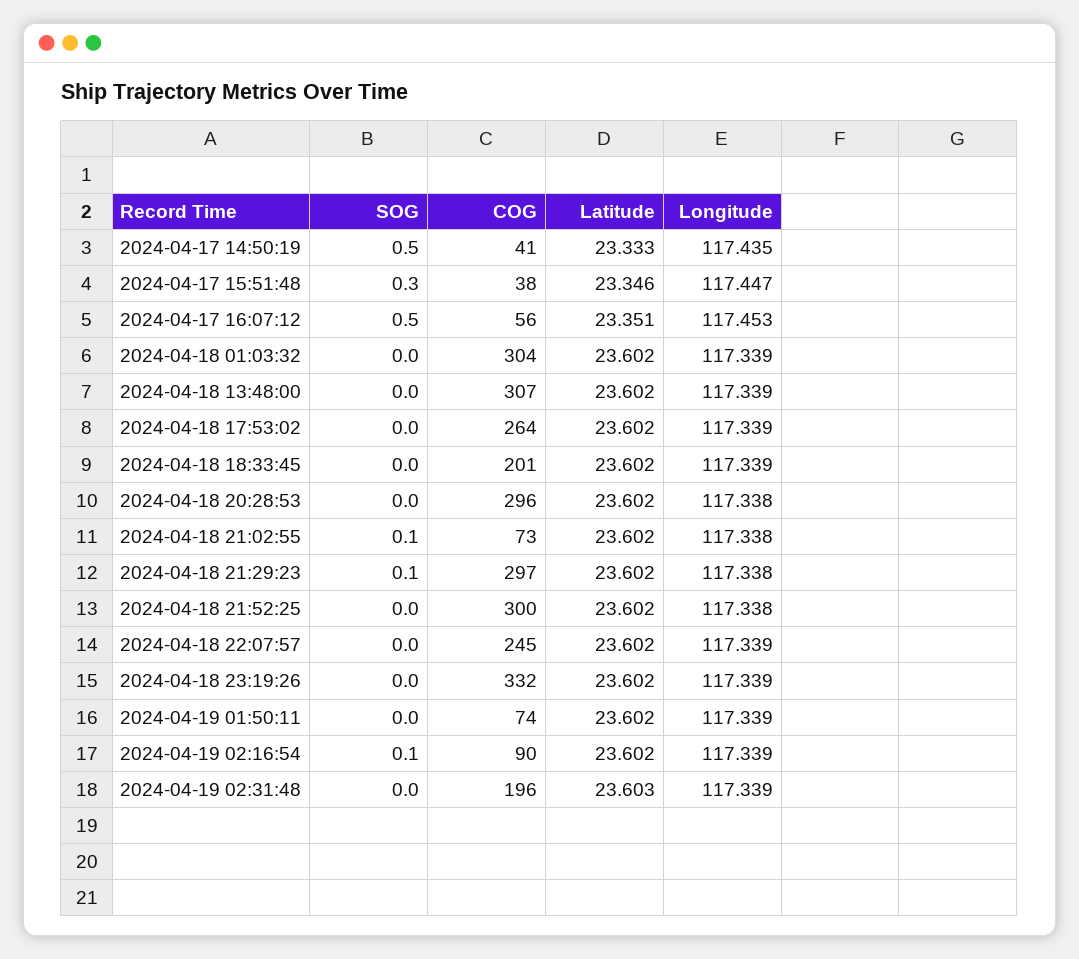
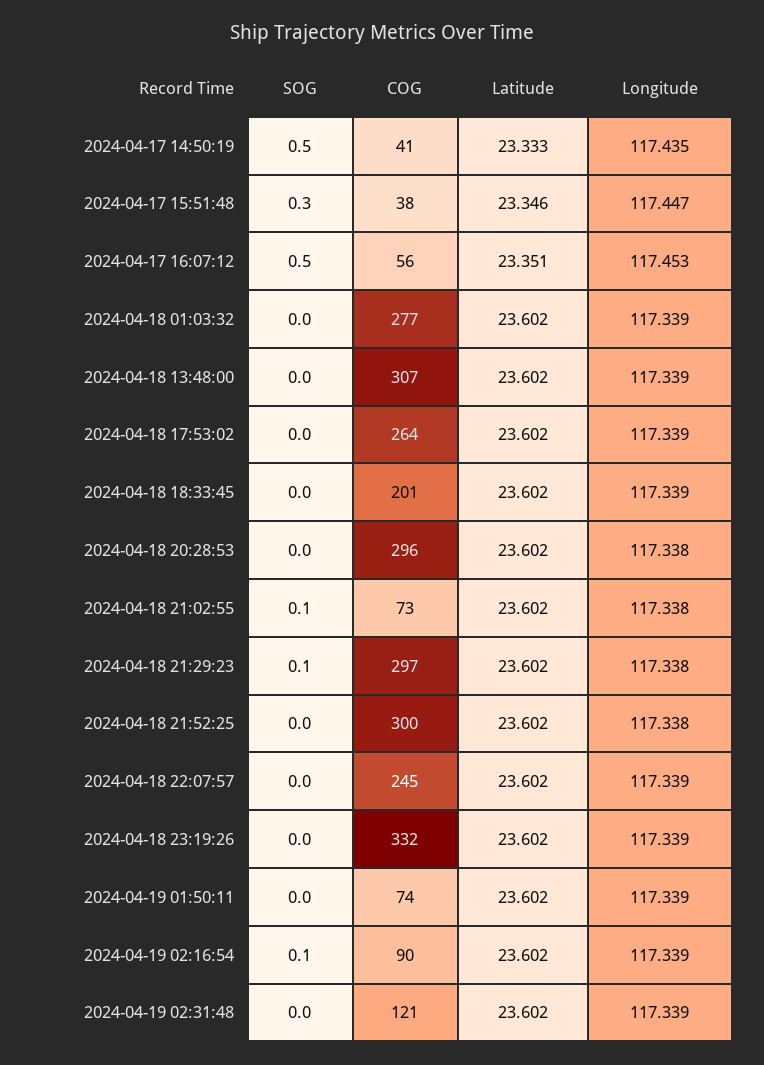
COG, 2024-04-18 01:03:32: 304 -> 277
COG, 2024-04-19 02:31:48: 196 -> 121
Latitude, 2024-04-19 02:31:48: 23.603 -> 23.602

